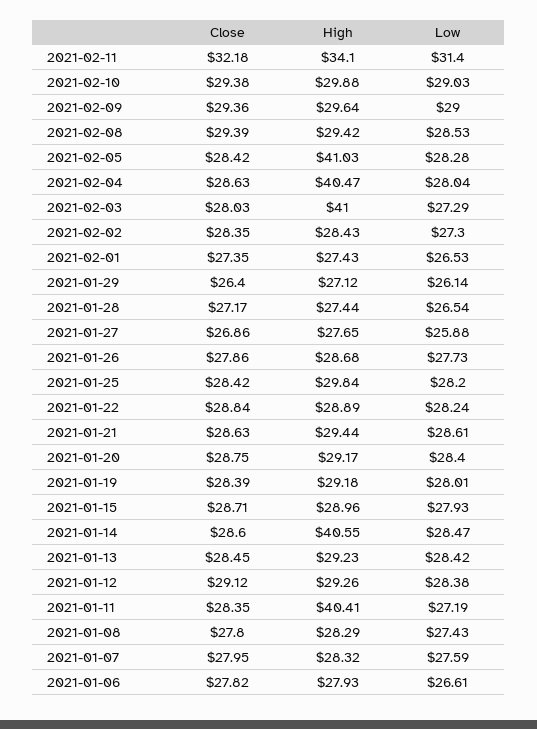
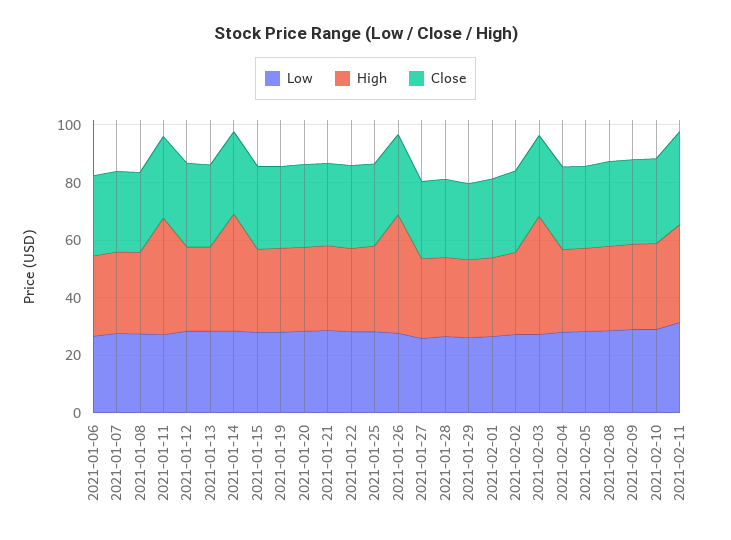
High, 2021-02-05: 41.03 -> 30
High, 2021-02-04: 40.47 -> 30
High, 2021-01-26: 28.68 -> 40

